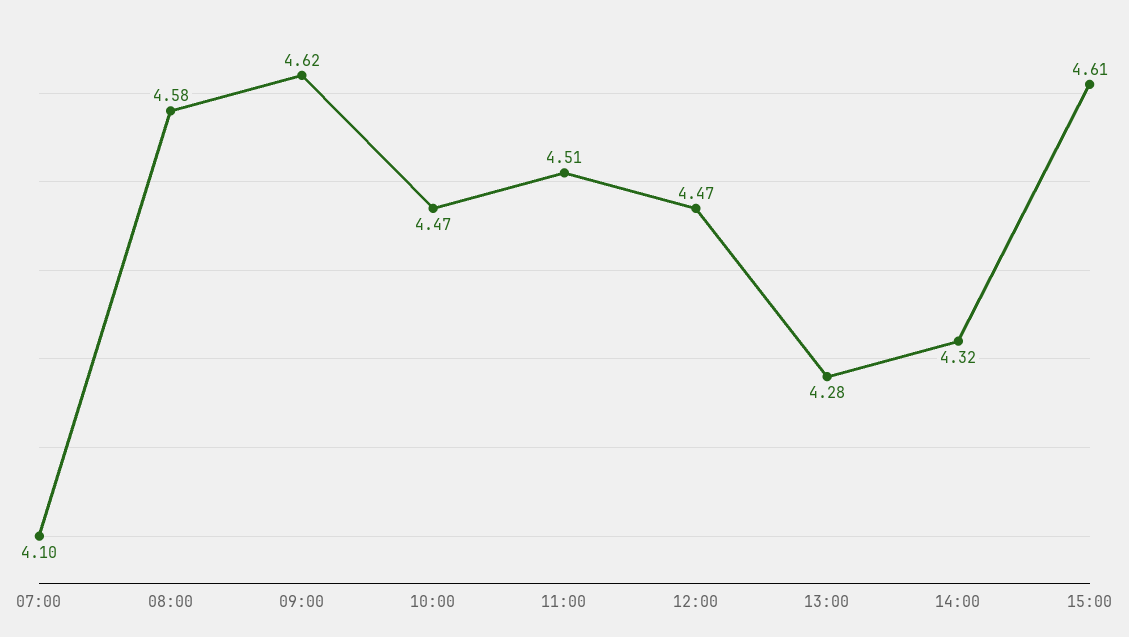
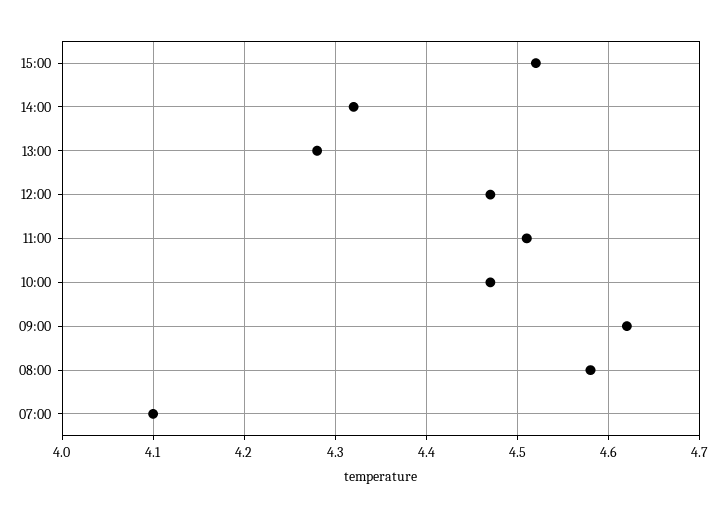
15:00: 4.61 -> 4.52

